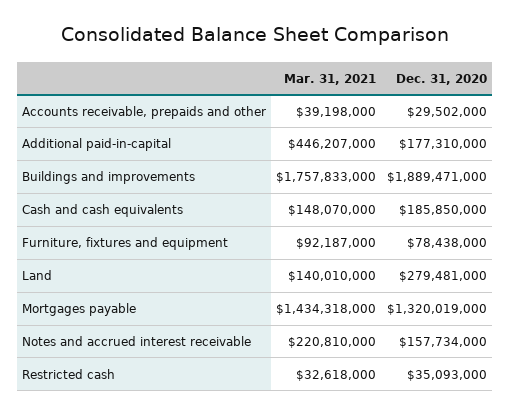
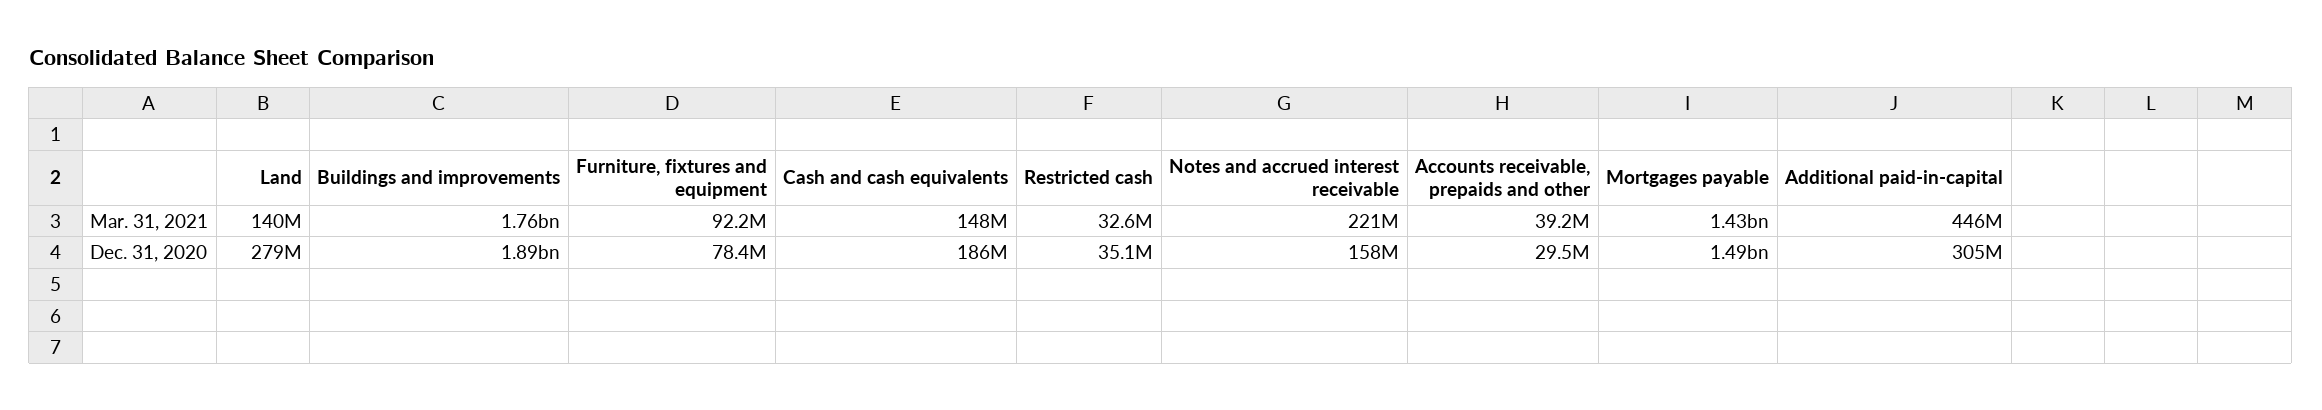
Dec. 31, 2020, Additional paid-in-capital: 177310000 -> 305000000
Dec. 31, 2020, Mortgages payable: 1320019000 -> 1490000000

